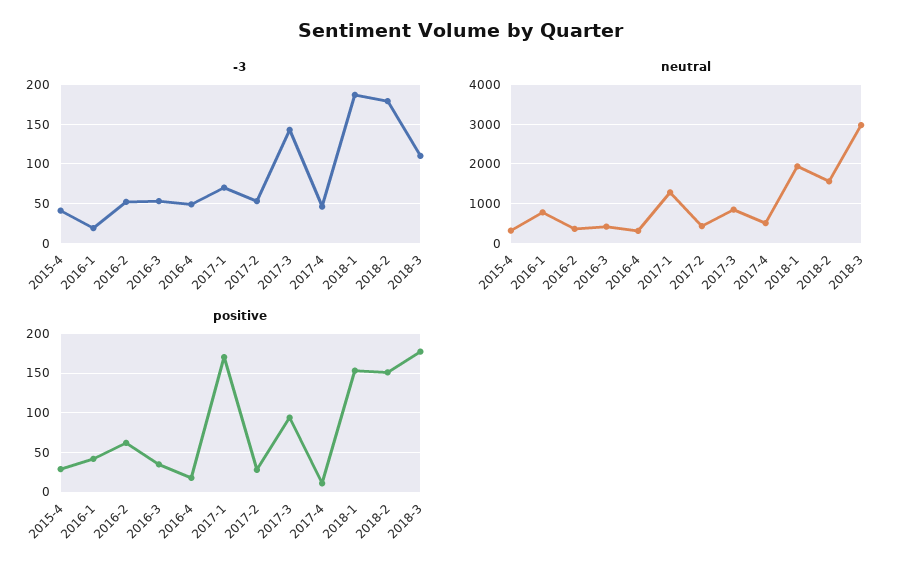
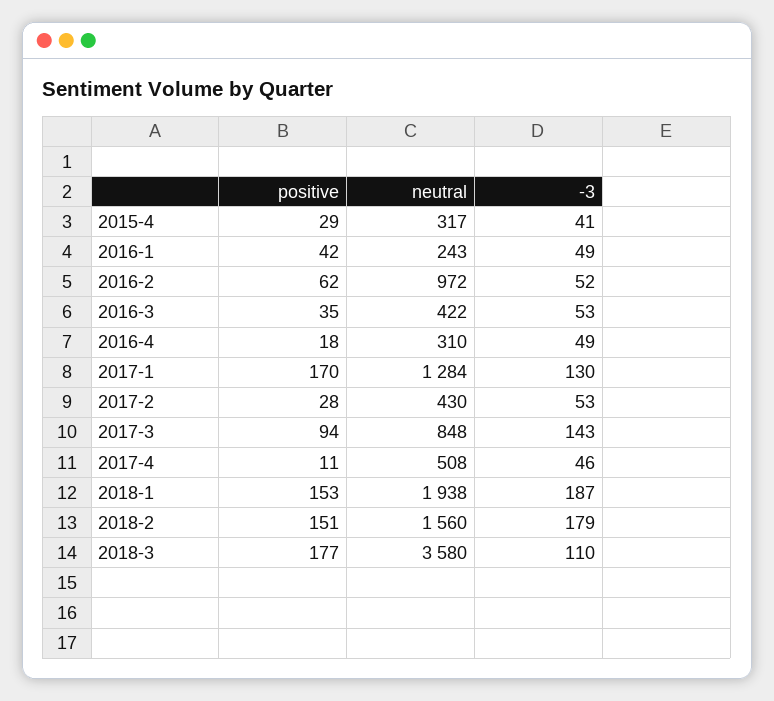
-3, 2016-1: 20 -> 49
-3, 2017-1: 70 -> 130
neutral, 2016-1: 800 -> 243
neutral, 2016-2: 400 -> 972
neutral, 2018-3: 3000 -> 3580

